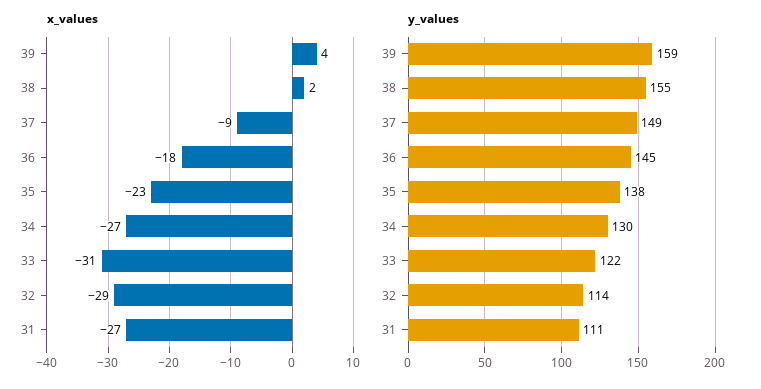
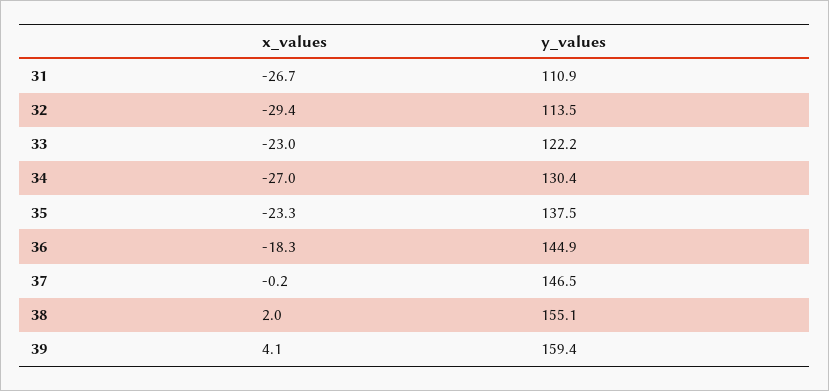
x_values, 37: -9 -> -0.2
x_values, 33: -31 -> -23
y_values, 37: 149 -> 146.5

